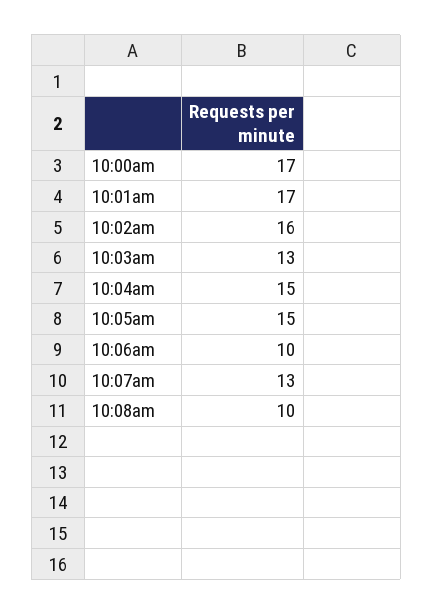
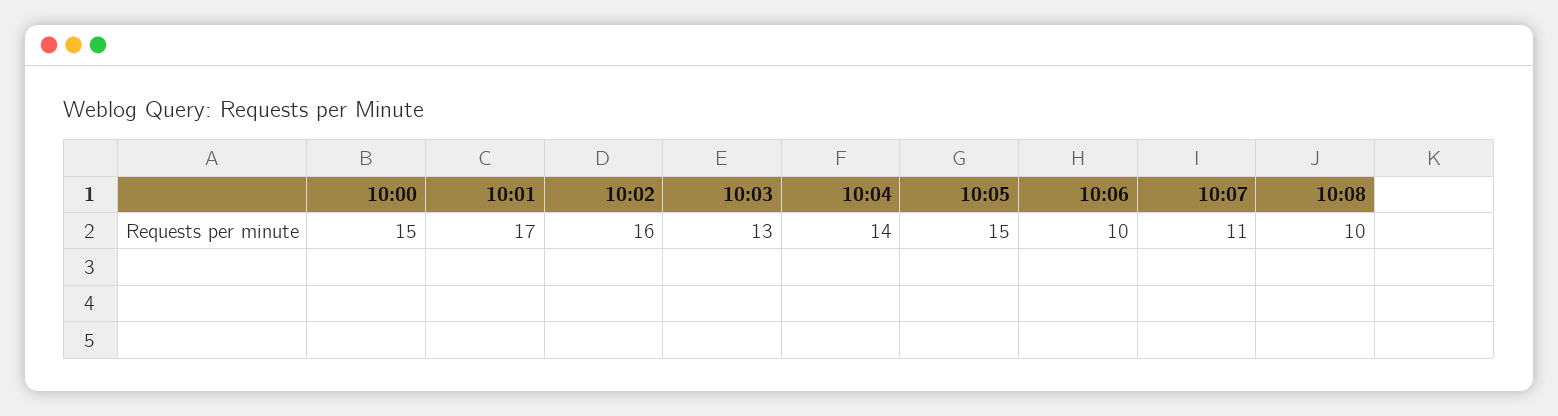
10:00am: 17 -> 15
10:04am: 15 -> 14
10:07am: 13 -> 11

